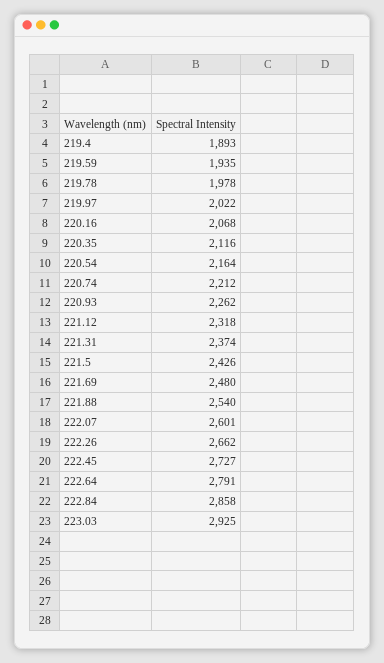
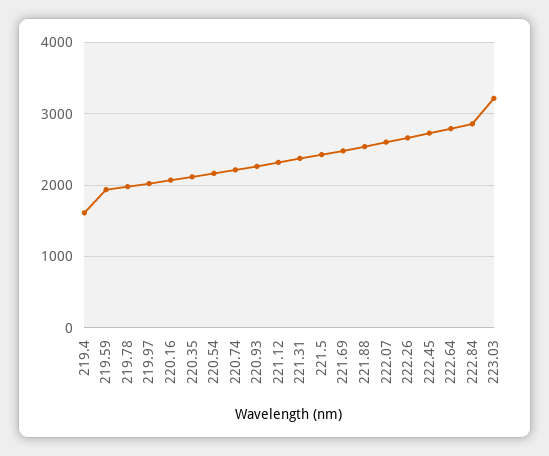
219.4: 1893 -> 1600
223.03: 2925 -> 3200

